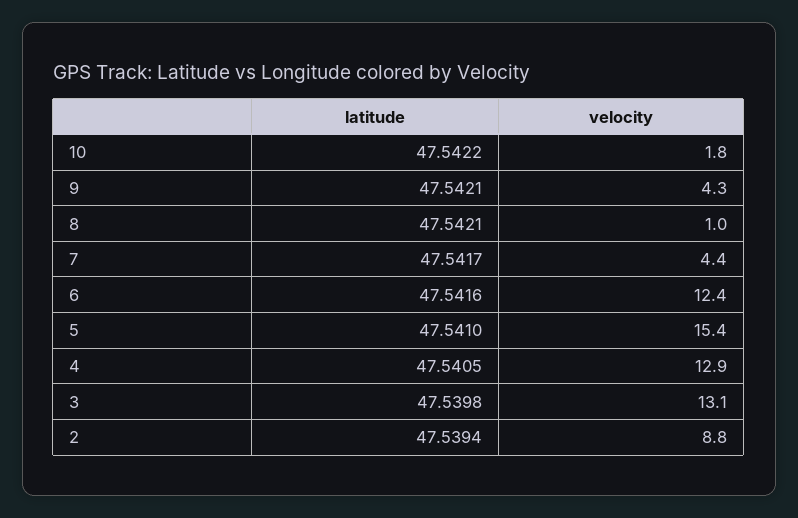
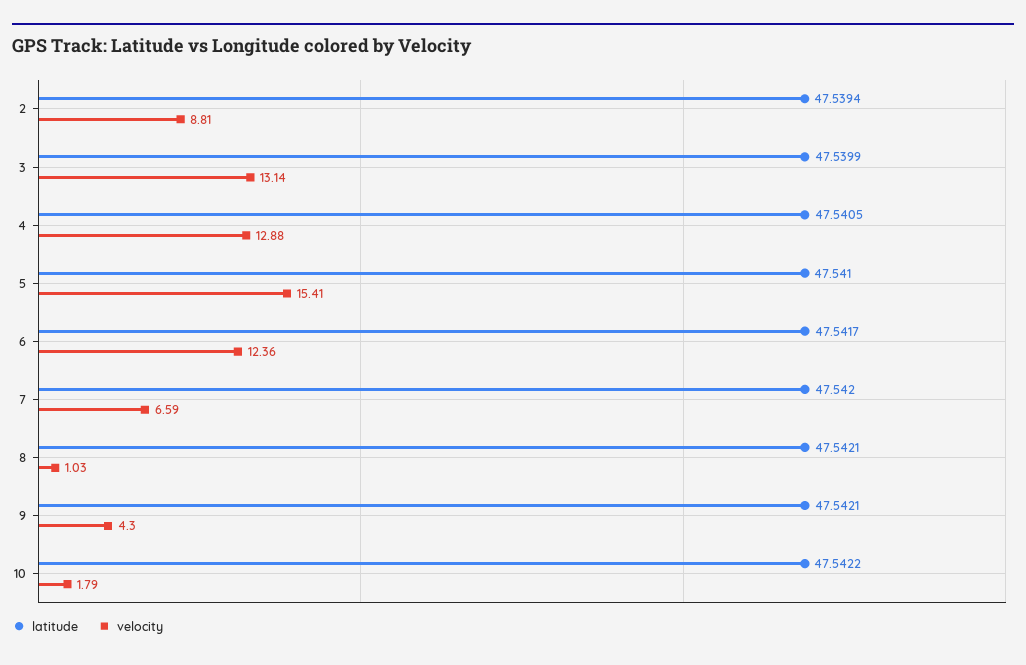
latitude, 7: 47.5417 -> 47.542
velocity, 7: 4.4 -> 6.59
latitude, 6: 47.5416 -> 47.5417
latitude, 3: 47.5398 -> 47.5399

